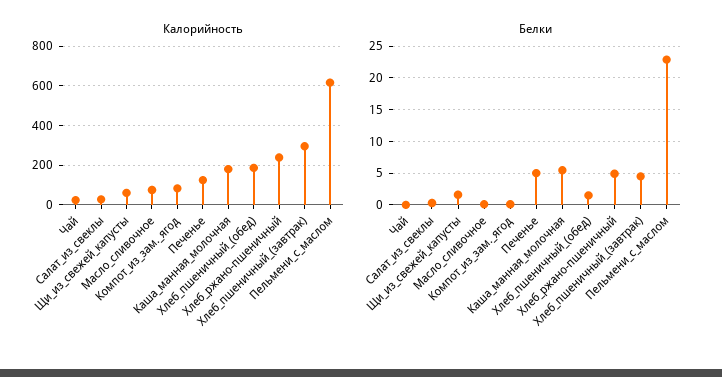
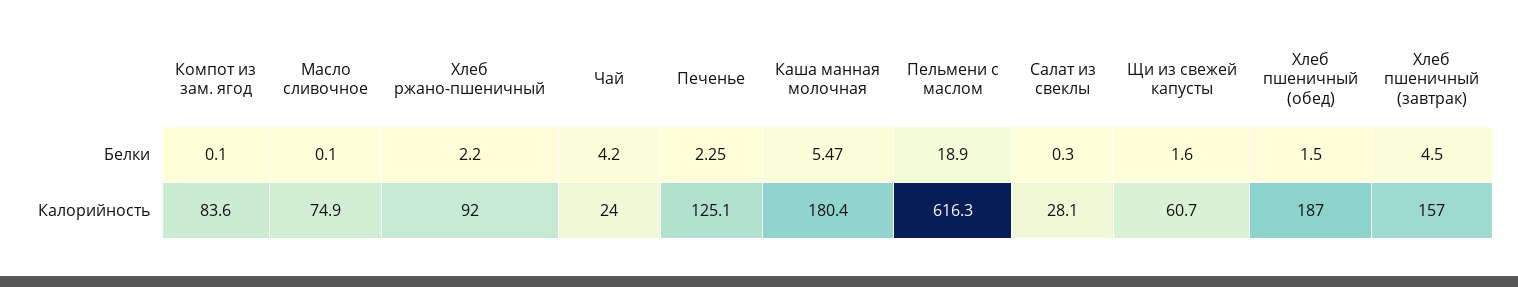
Калорийность, Хлеб_ржано-пшеничный: 250 -> 92
Калорийность, Хлеб_пшеничный_(завтрак): 300 -> 157
Белки, Чай: 0 -> 4.2
Белки, Печенье: 5 -> 2.25
Белки, Хлеб_ржано-пшеничный: 5 -> 2.2
Белки, Пельмени_с_маслом: 23 -> 18.9

